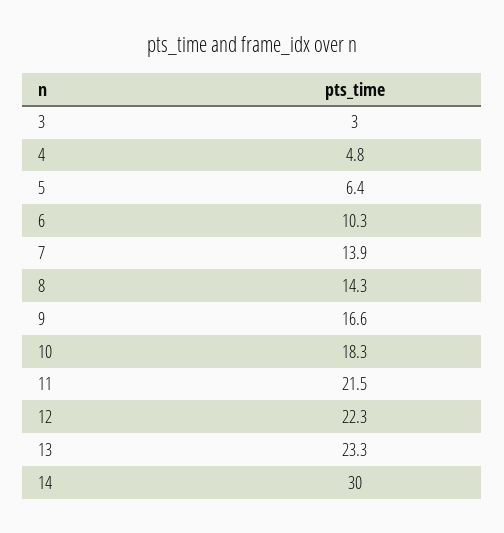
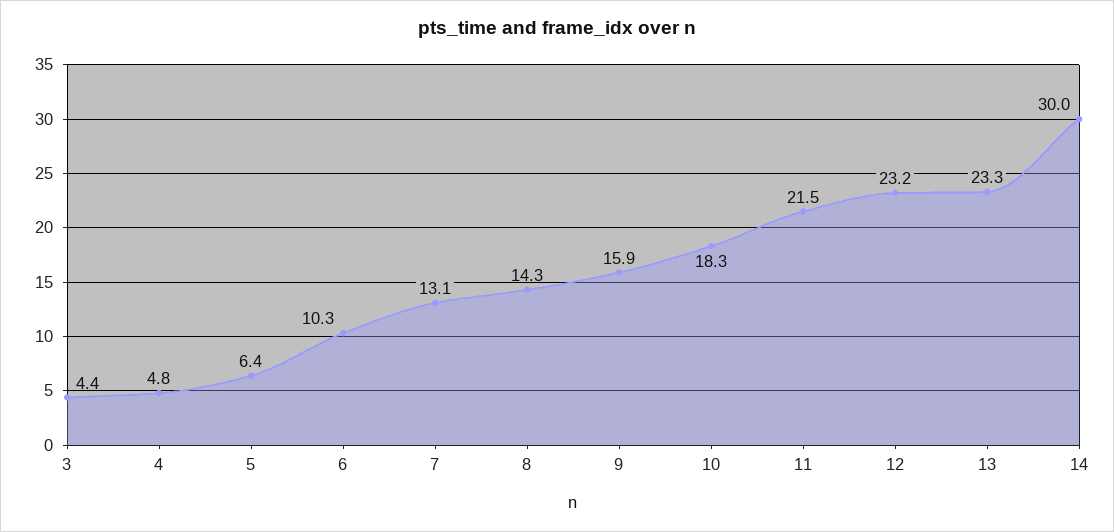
3: 3 -> 4.4
7: 13.9 -> 13.1
9: 16.6 -> 15.9
12: 22.3 -> 23.2

